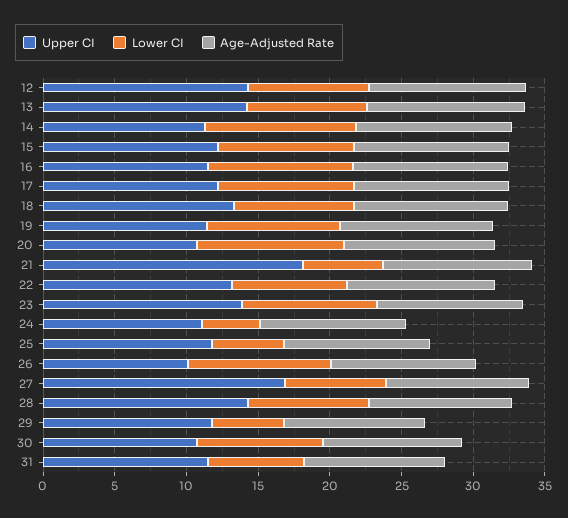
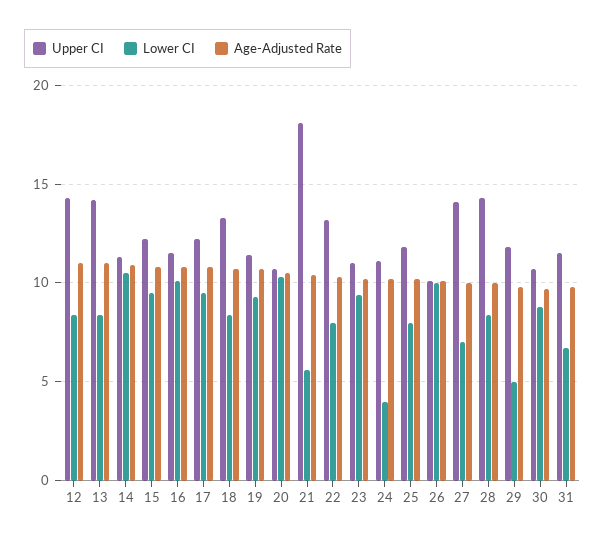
Upper CI, 23: 14 -> 11
Lower CI, 25: 5 -> 8
Upper CI, 27: 17 -> 14

